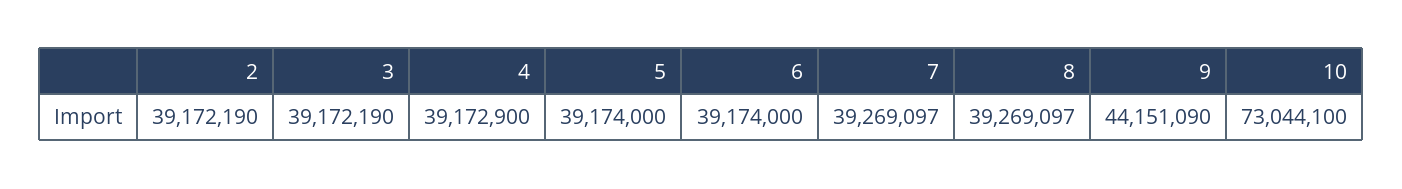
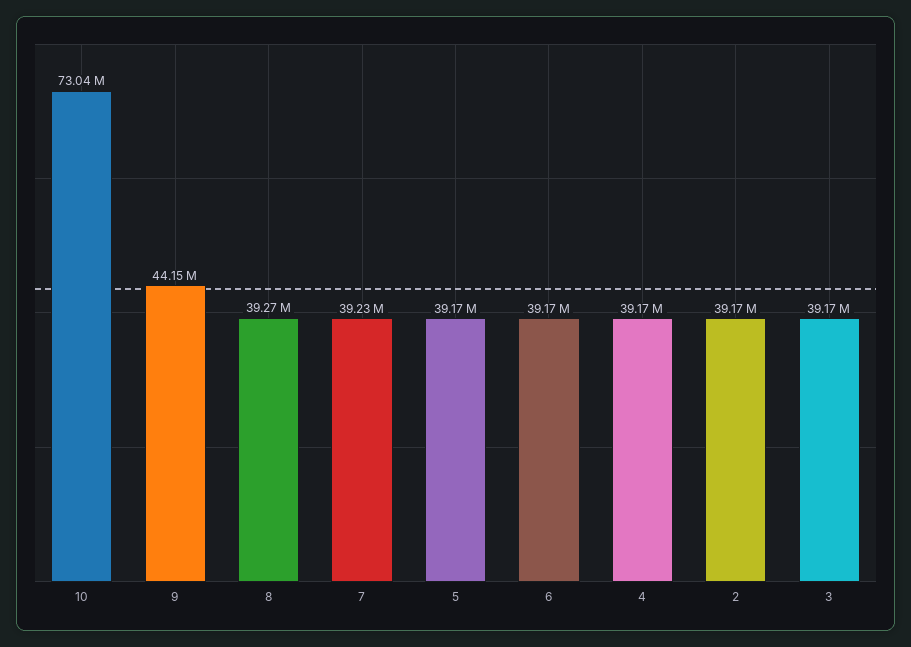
7: 39269097 -> 39230000

